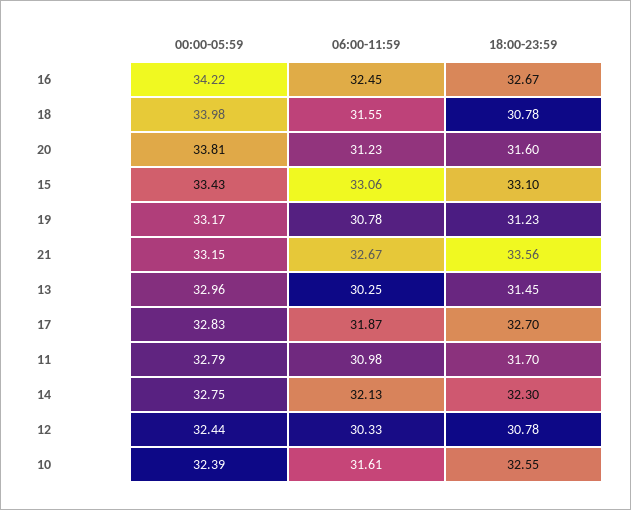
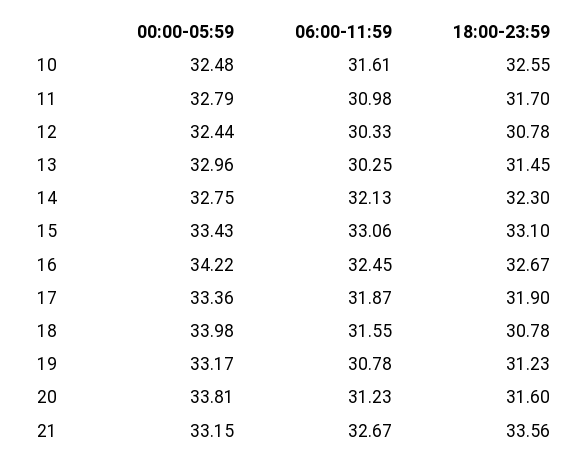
00:00-05:59, 17: 32.83 -> 33.36
18:00-23:59, 17: 32.7 -> 31.9
00:00-05:59, 10: 32.39 -> 32.48

